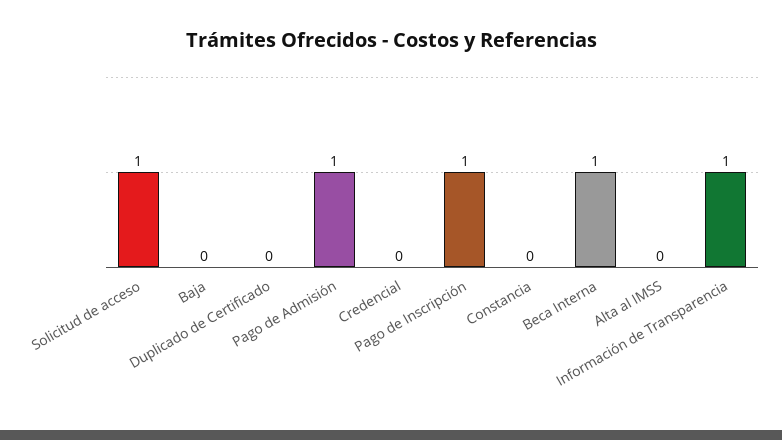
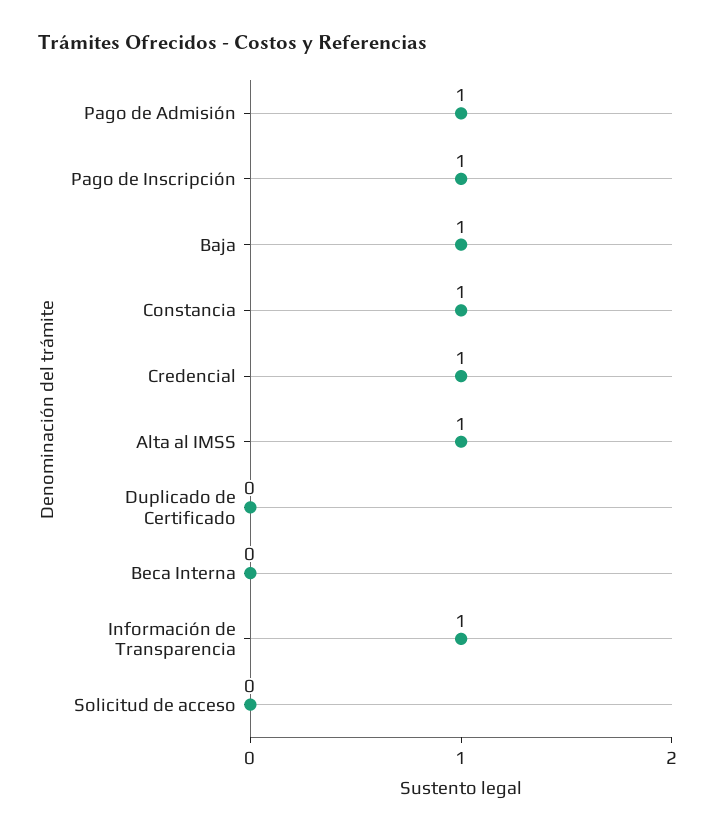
Solicitud de acceso: 1 -> 0
Baja: 0 -> 1
Credencial: 0 -> 1
Constancia: 0 -> 1
Beca Interna: 1 -> 0
Alta al IMSS: 0 -> 1

